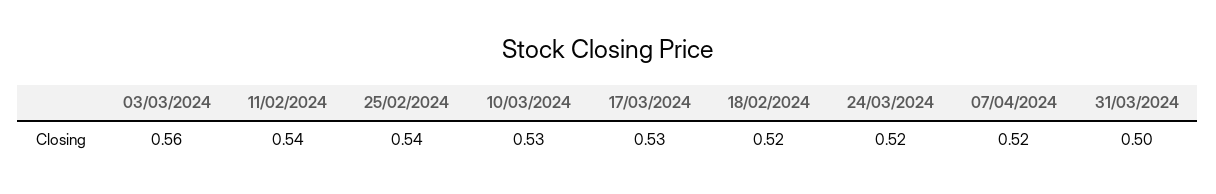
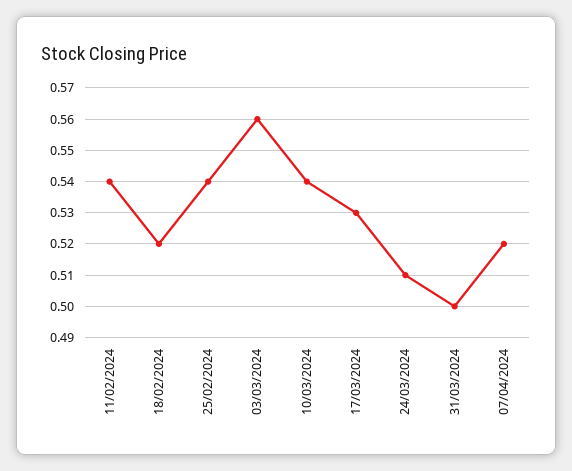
10/03/2024: 0.53 -> 0.54
24/03/2024: 0.52 -> 0.51

